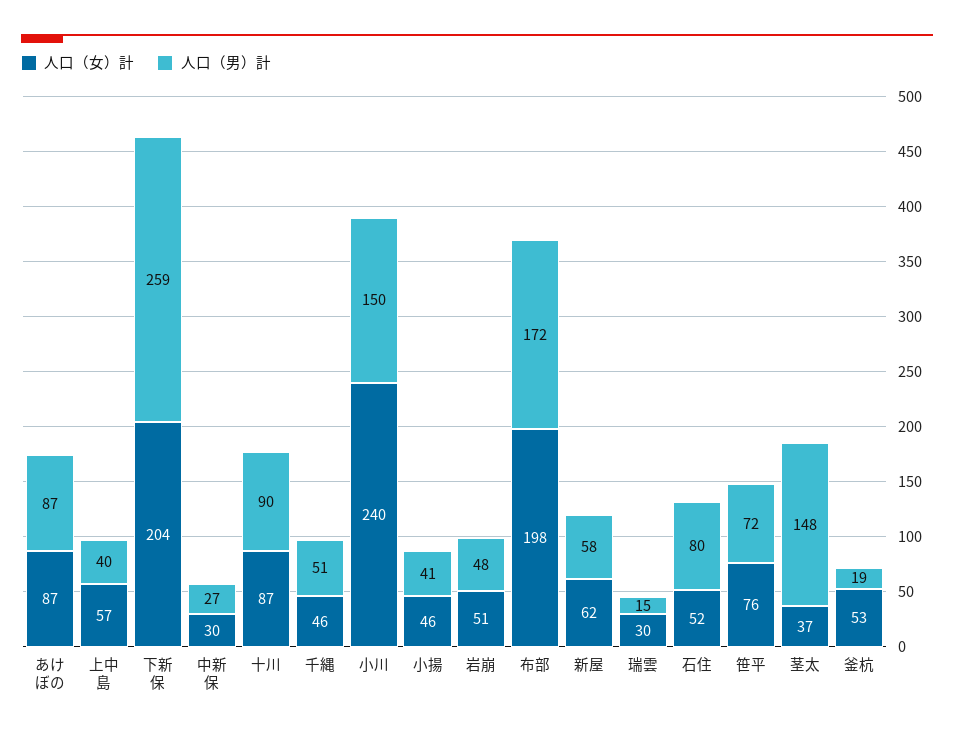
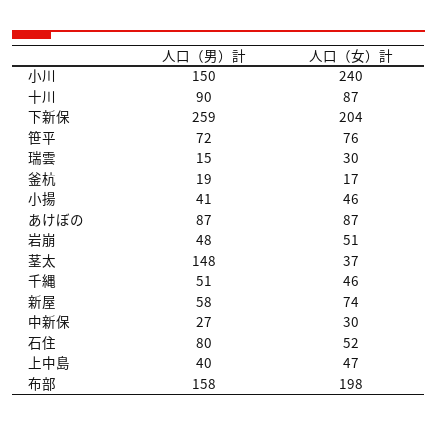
人口（女）計, 上中島: 57 -> 47
人口（男）計, 布部: 172 -> 158
人口（女）計, 新屋: 62 -> 74
人口（女）計, 釜杭: 53 -> 17

